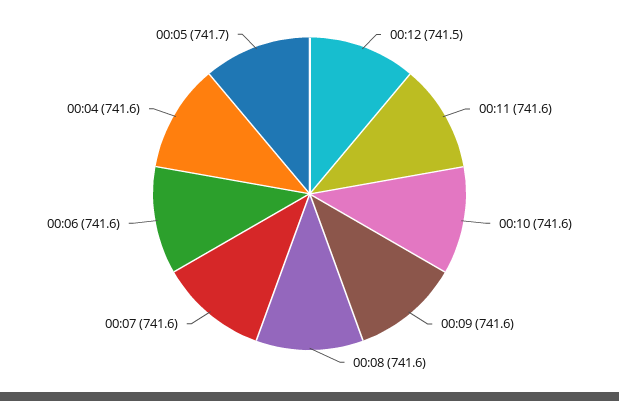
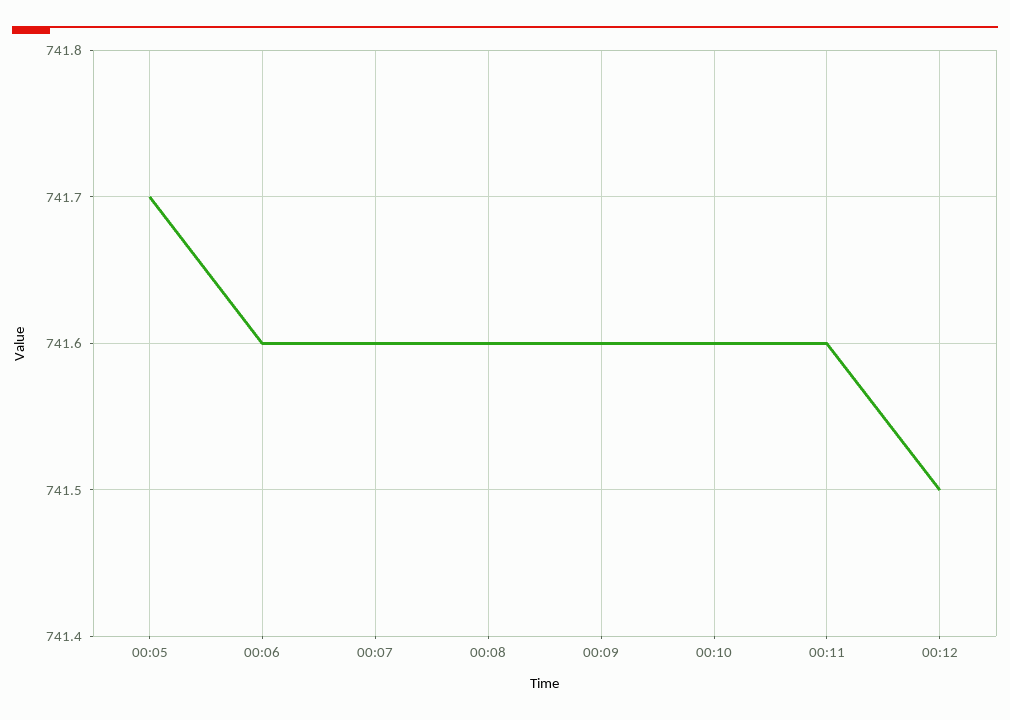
00:04: 741.6 -> none

